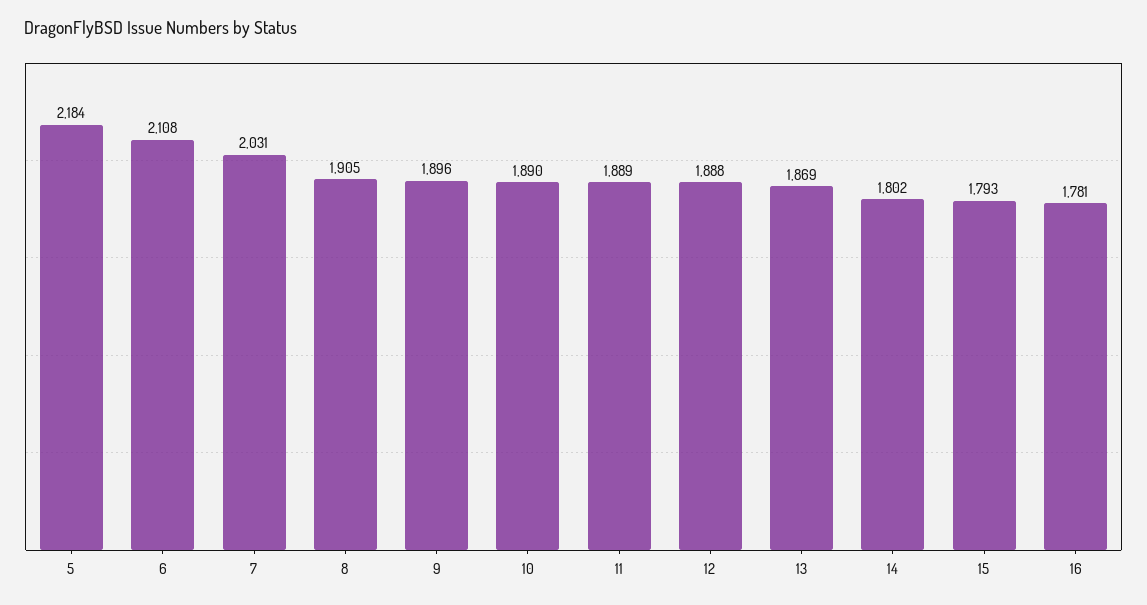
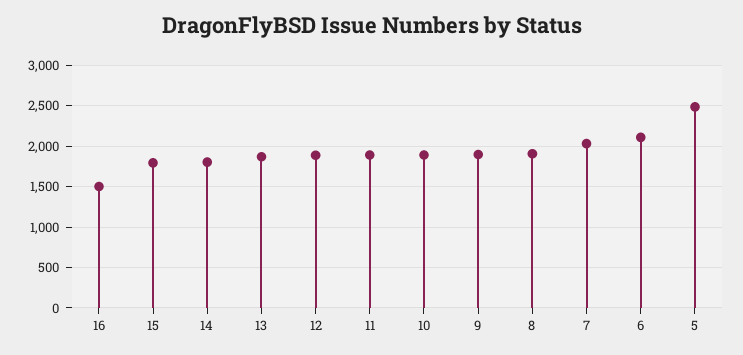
5: 2184 -> 2500
16: 1781 -> 1500

